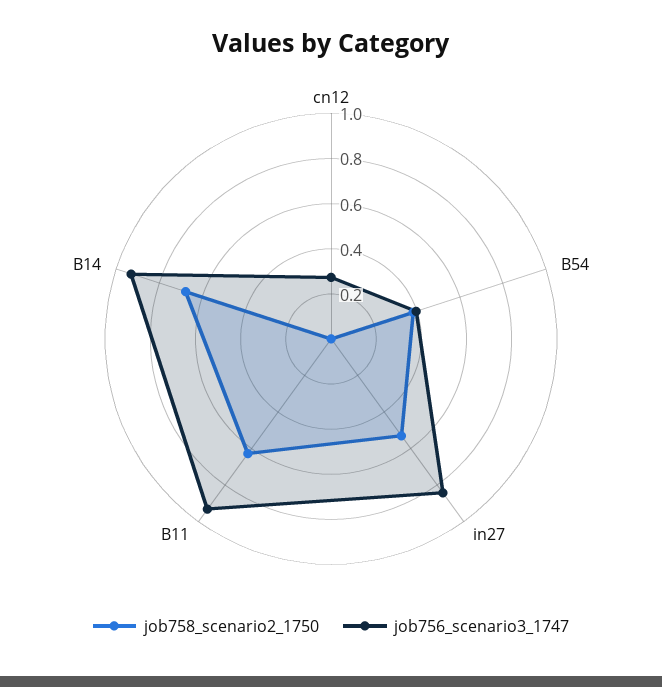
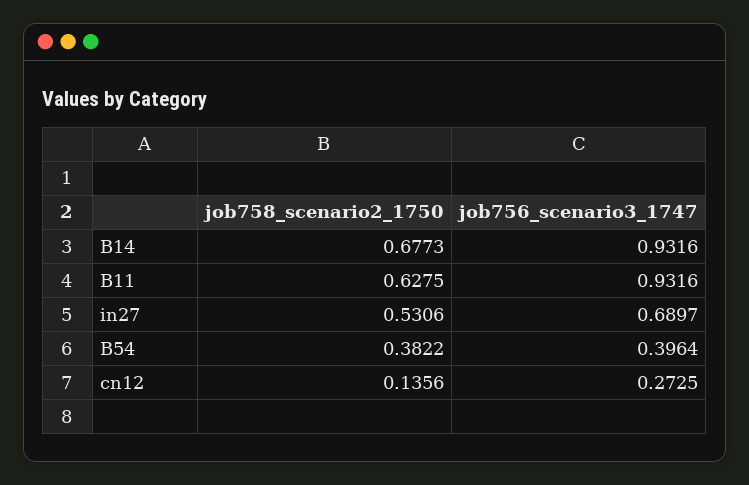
job758_scenario2_1750, cn12: 0 -> 0.1356
job756_scenario3_1747, in27: 0.85 -> 0.6897

